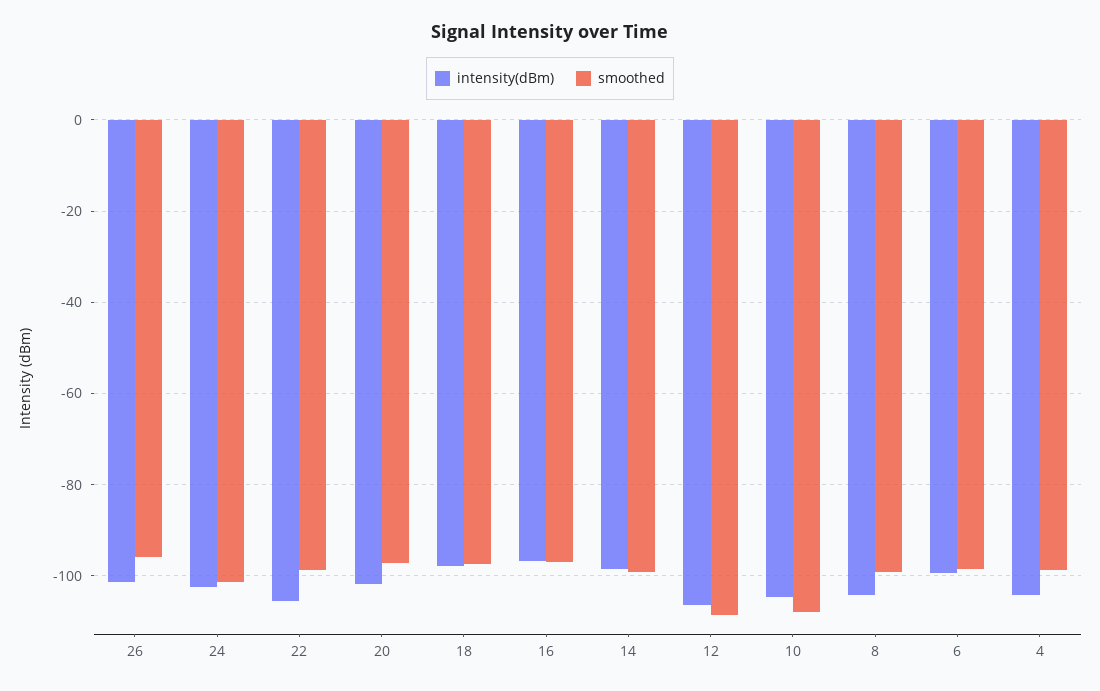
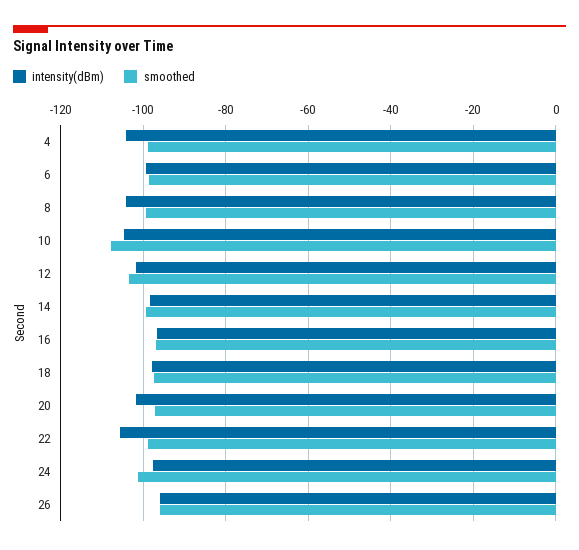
intensity(dBm), 26: -102 -> -96
intensity(dBm), 24: -102 -> -98
intensity(dBm), 12: -106 -> -102
smoothed, 12: -108 -> -104

